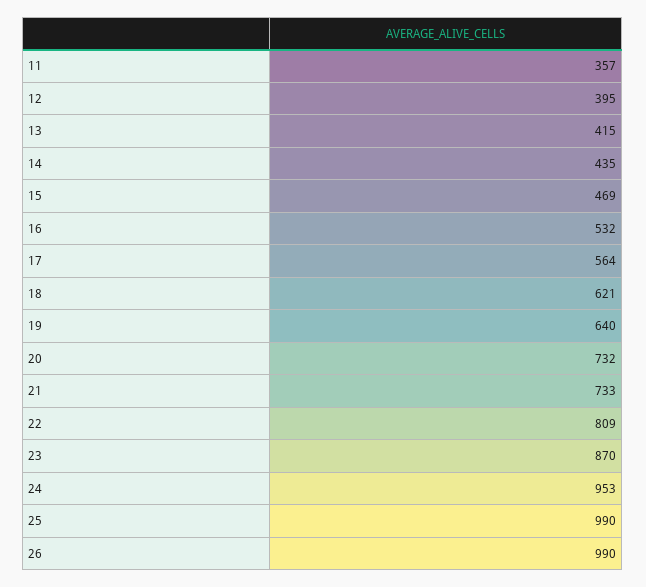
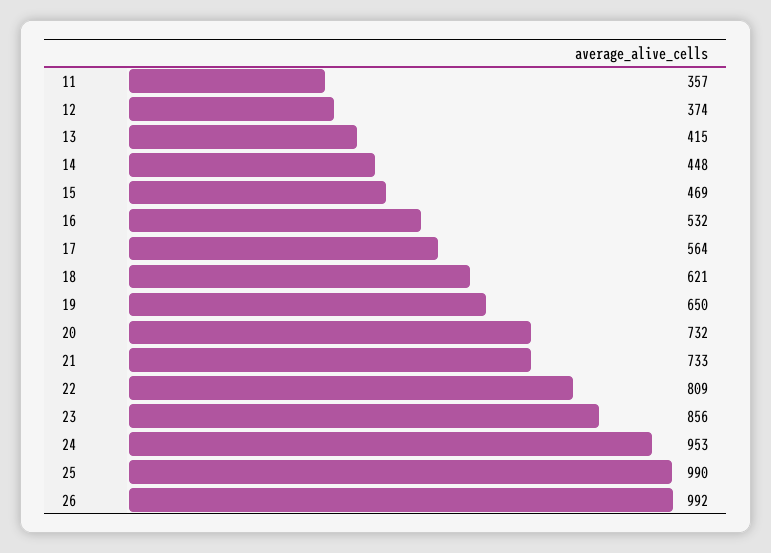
12: 395 -> 374
14: 435 -> 448
19: 640 -> 650
23: 870 -> 856
26: 990 -> 992

